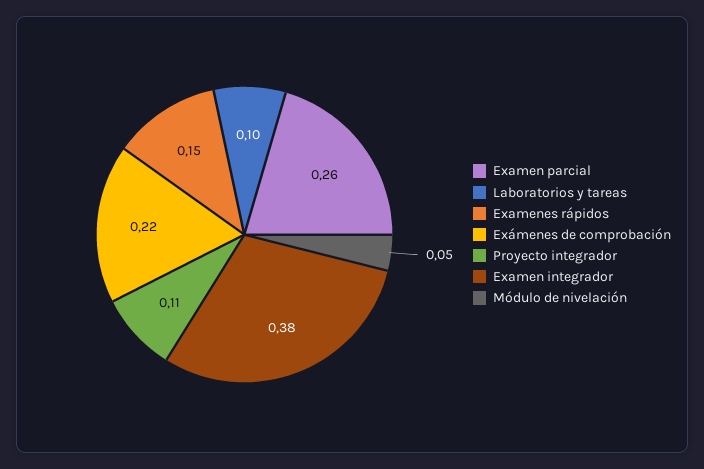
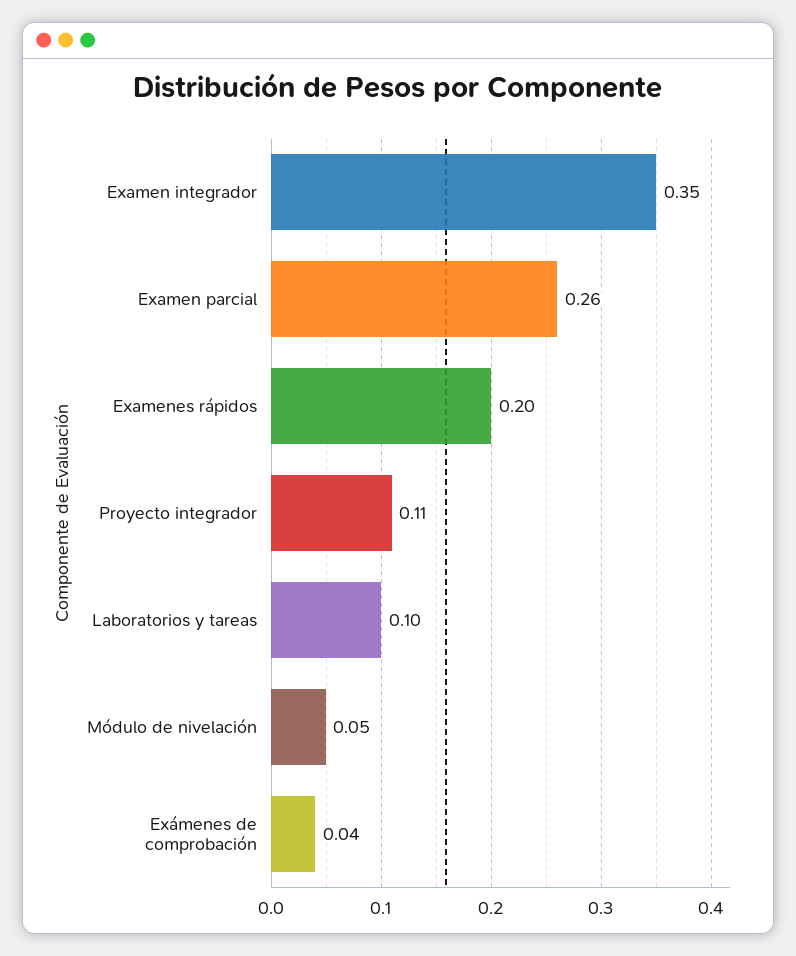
Examenes rápidos: 0.15 -> 0.2
Exámenes de comprobación: 0.22 -> 0.04
Examen integrador: 0.38 -> 0.35

